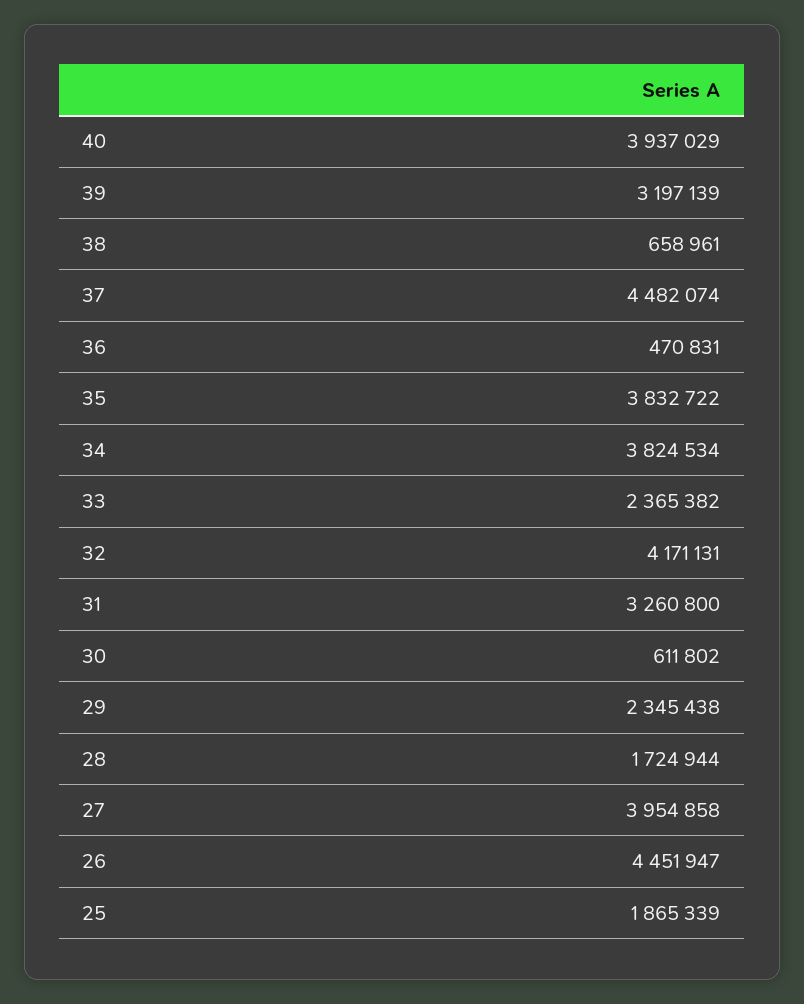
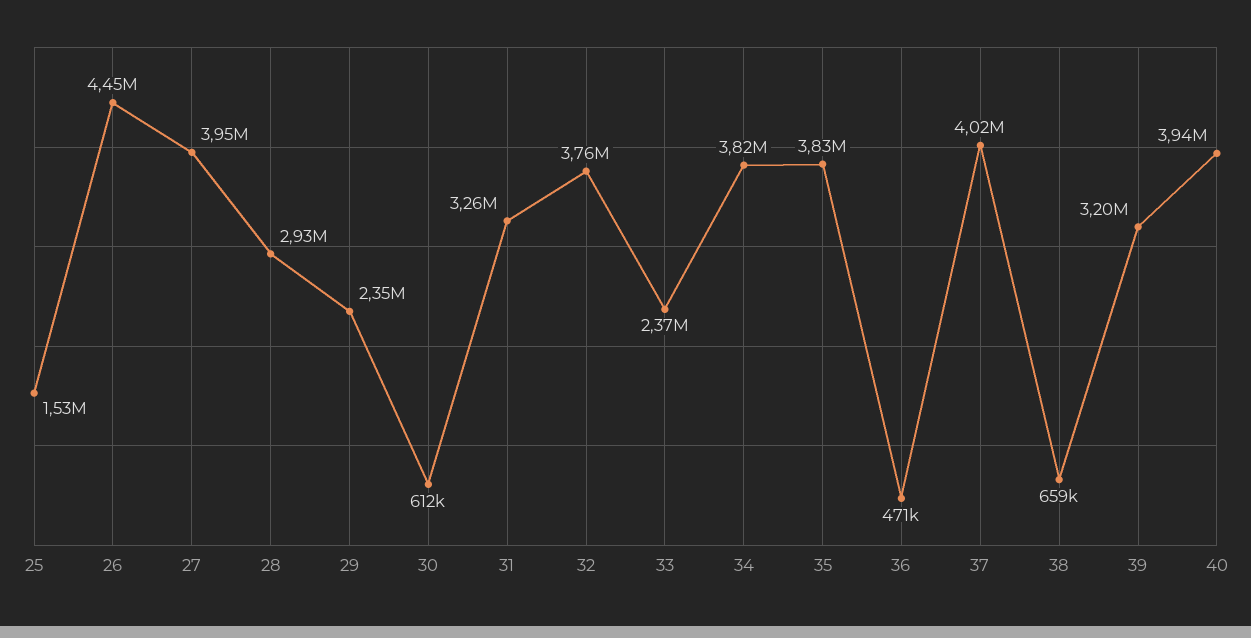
37: 4482074 -> 4020000
32: 4171131 -> 3760000
28: 1724944 -> 2930000
25: 1865339 -> 1530000

